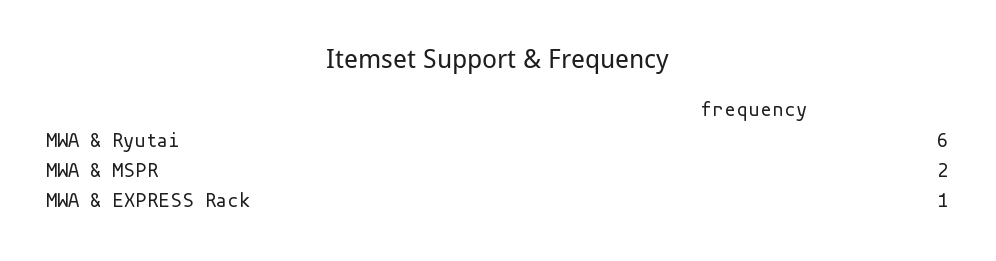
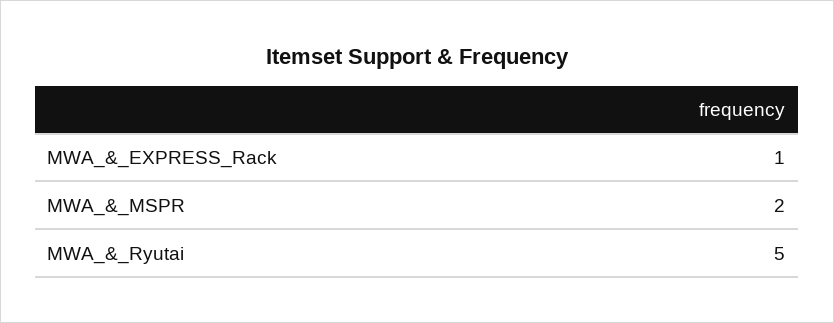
MWA & Ryutai: 6 -> 5

